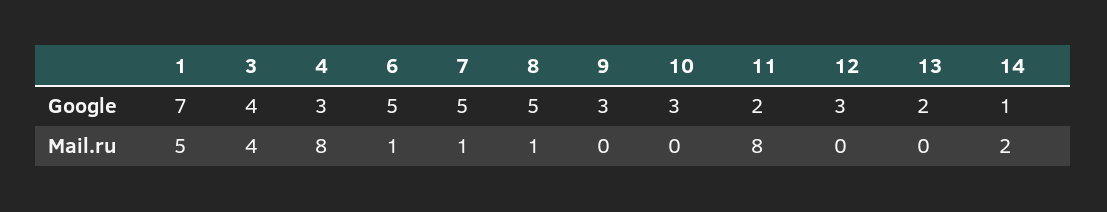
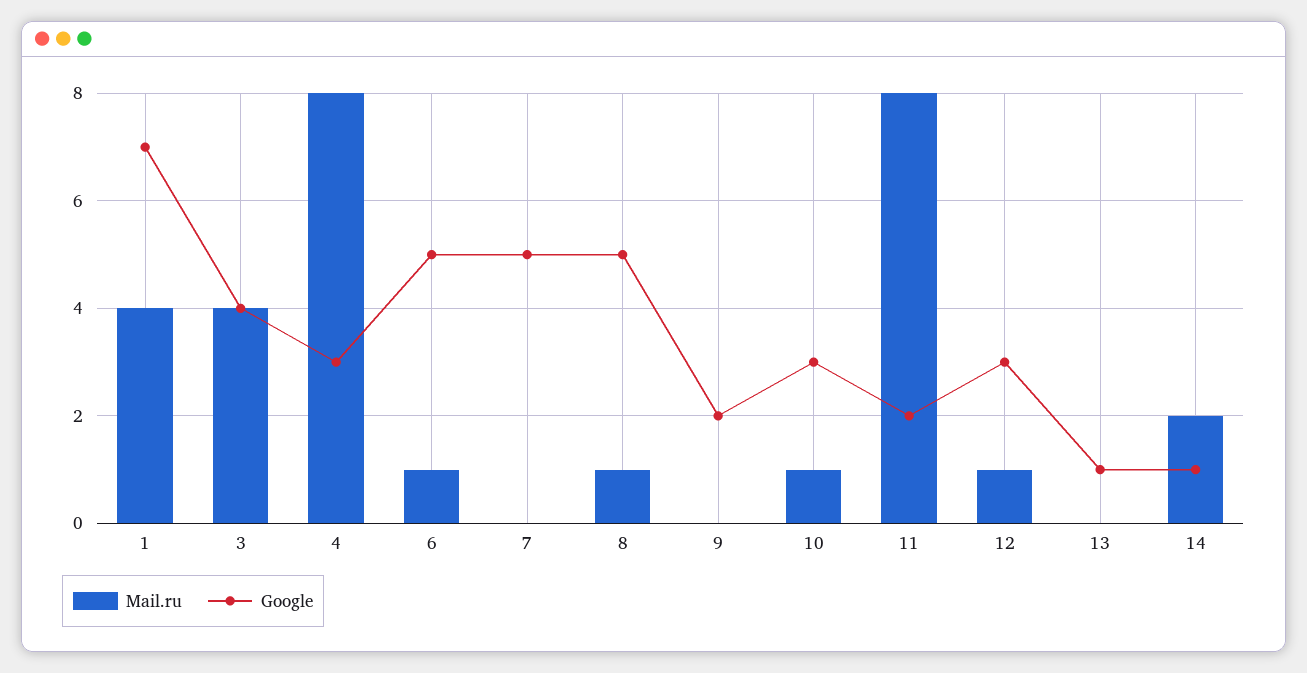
Google, 9: 3 -> 2
Google, 13: 2 -> 1
Mail.ru, 1: 5 -> 4
Mail.ru, 7: 1 -> 0
Mail.ru, 10: 0 -> 1
Mail.ru, 12: 0 -> 1

